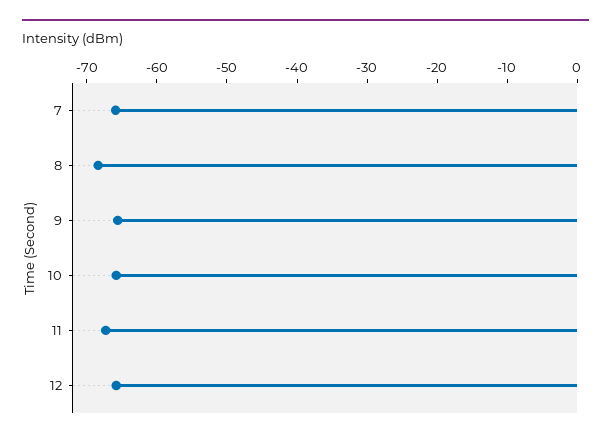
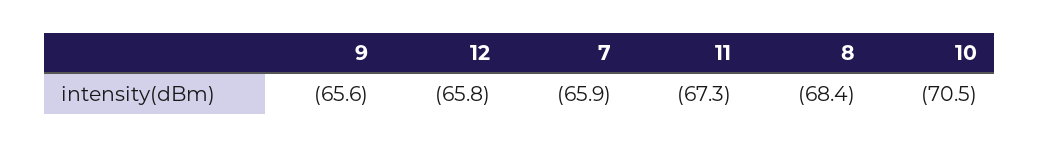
10: -66 -> -70.5

